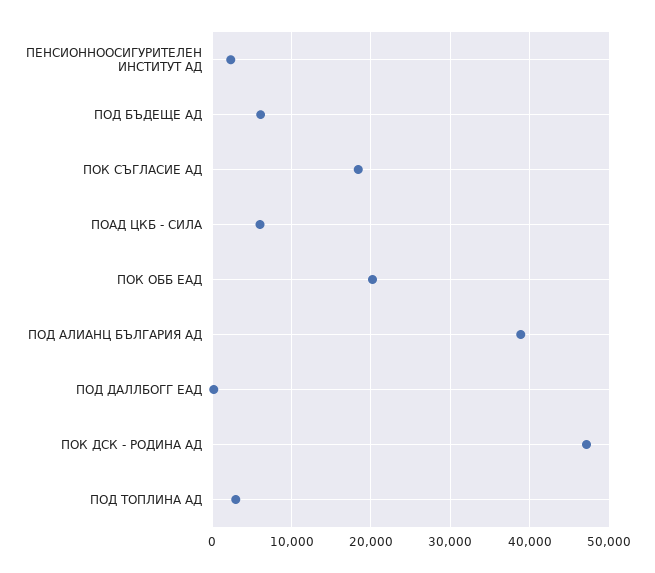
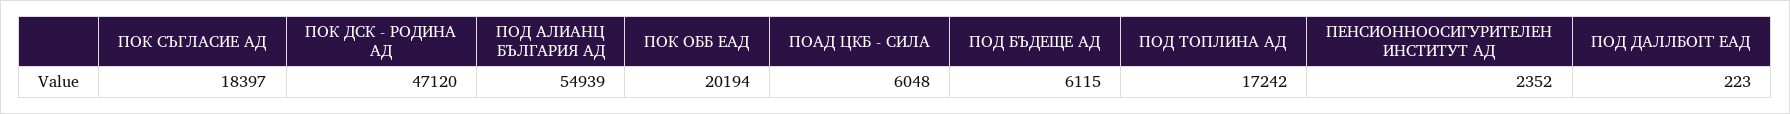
ПОД АЛИАНЦ БЪЛГАРИЯ АД: 39000 -> 54939
ПОД ТОПЛИНА АД: 3000 -> 17242

